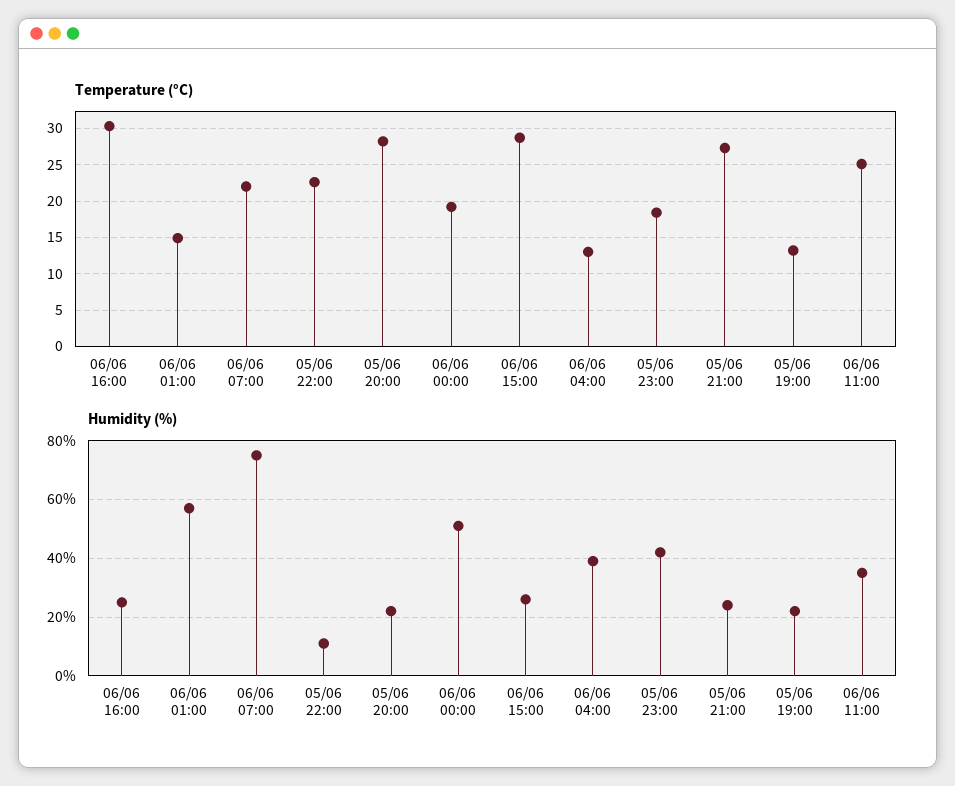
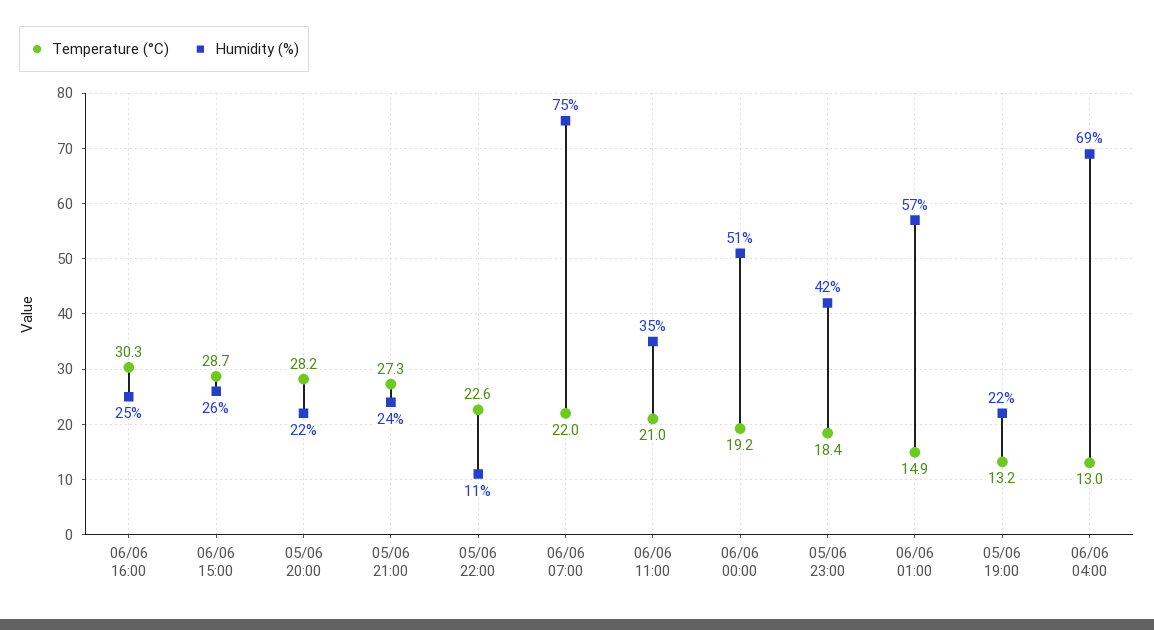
Temperature (°C), 06/06 11:00: 25 -> 21
Humidity (%), 06/06 04:00: 40 -> 69

